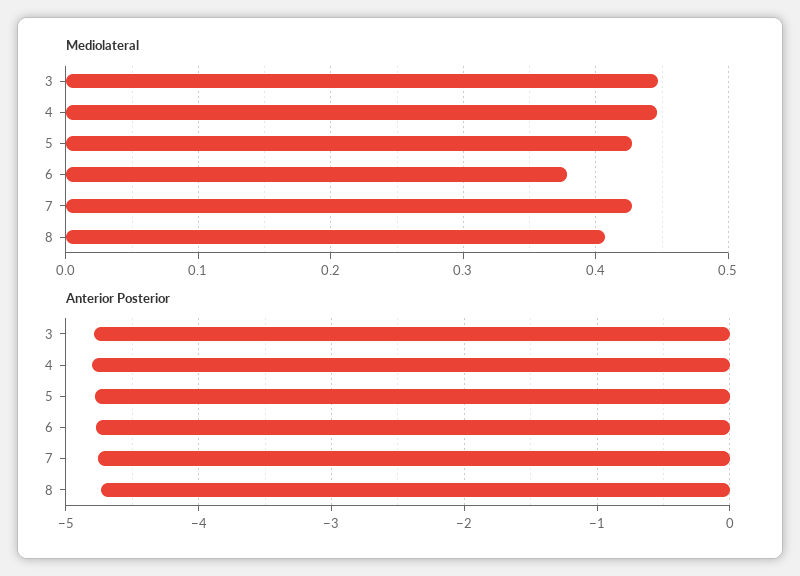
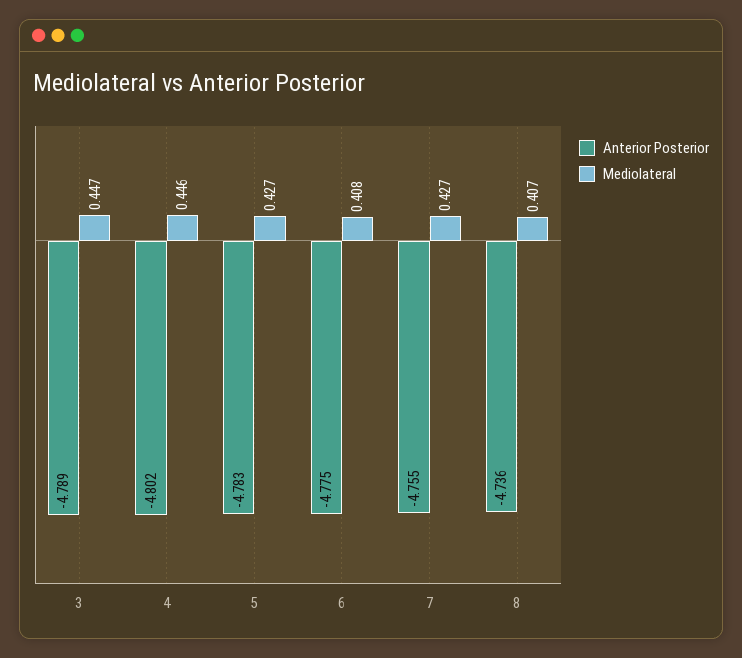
Mediolateral, 6: 0.38 -> 0.408

